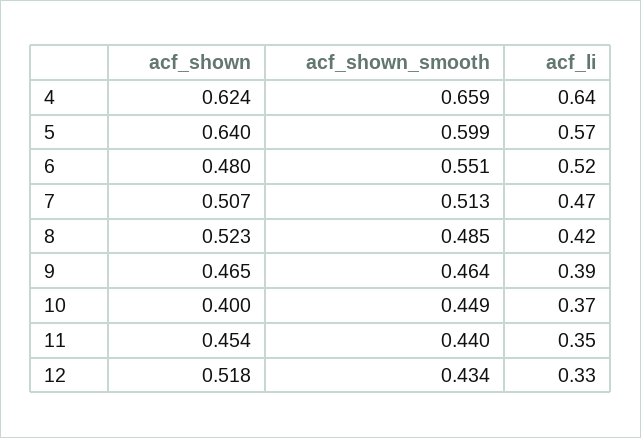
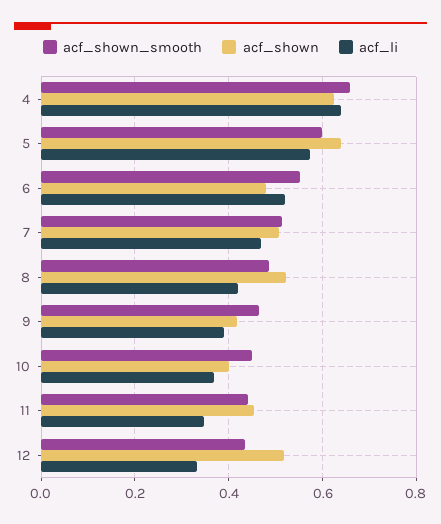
acf_shown, 9: 0.465 -> 0.42

